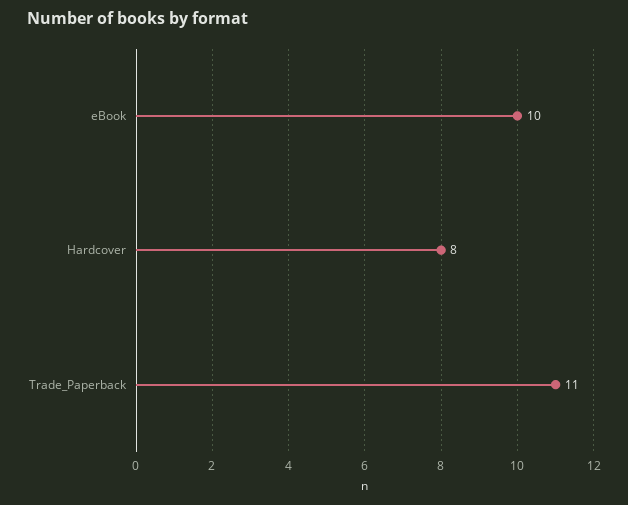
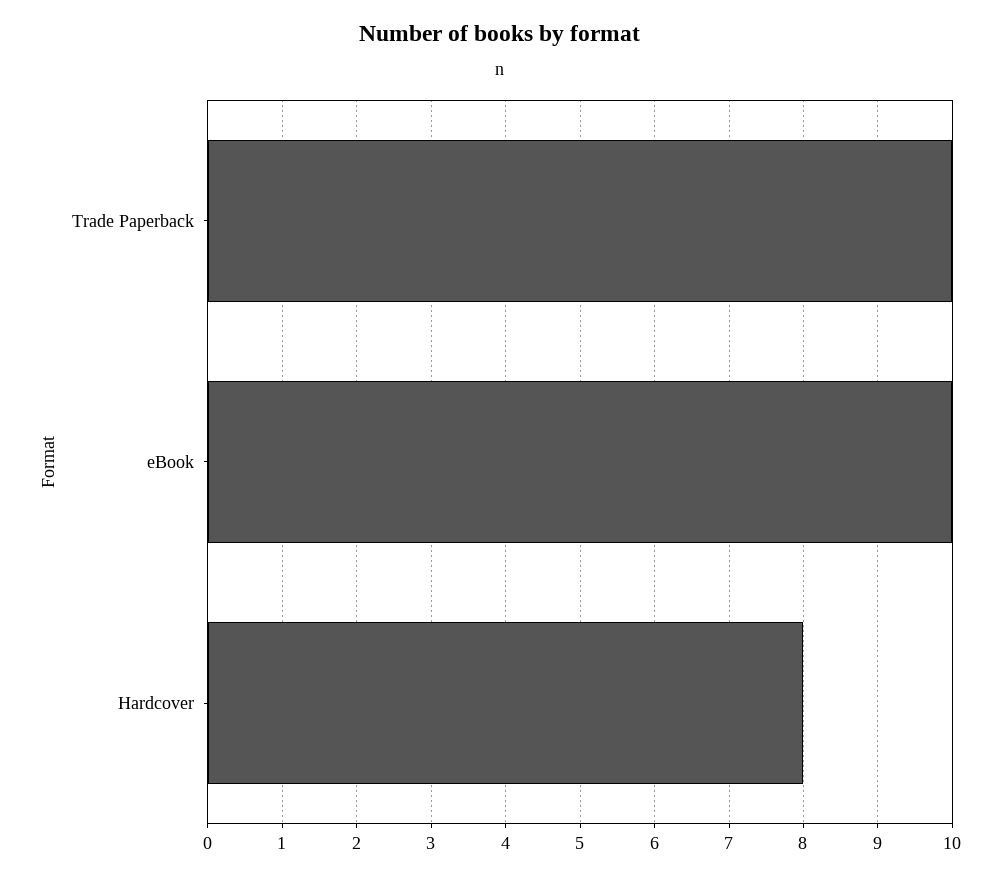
Trade_Paperback: 11 -> 10

